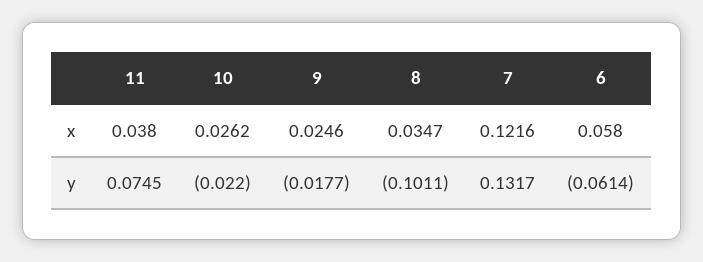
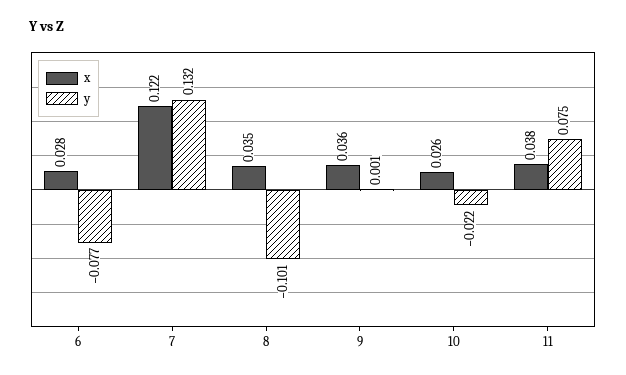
x, 9: 0.0246 -> 0.036
x, 6: 0.058 -> 0.028
y, 9: -0.0177 -> 0.001
y, 6: -0.0614 -> -0.077

